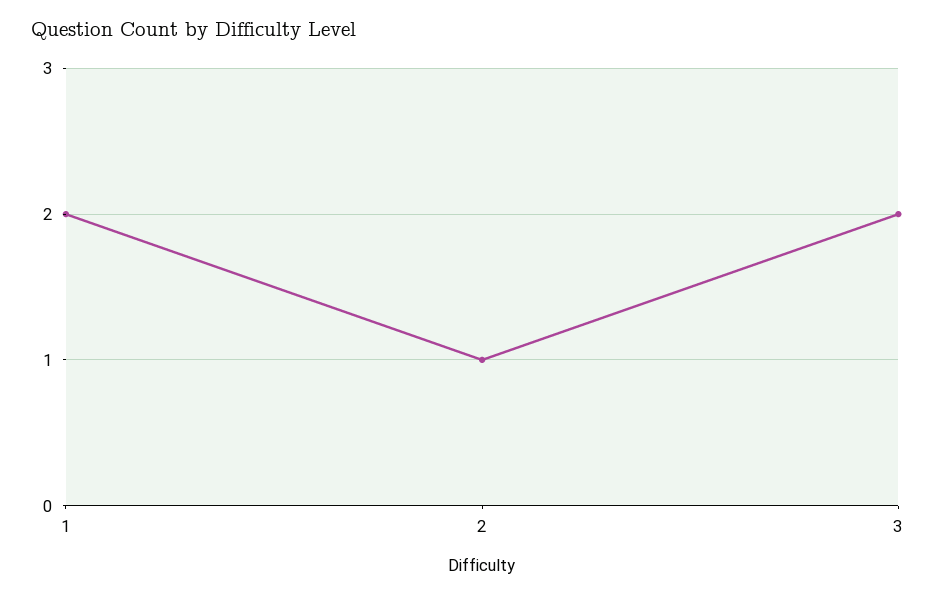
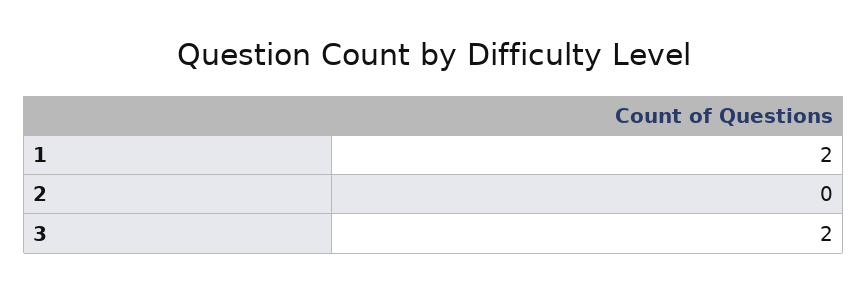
2: 1 -> 0

